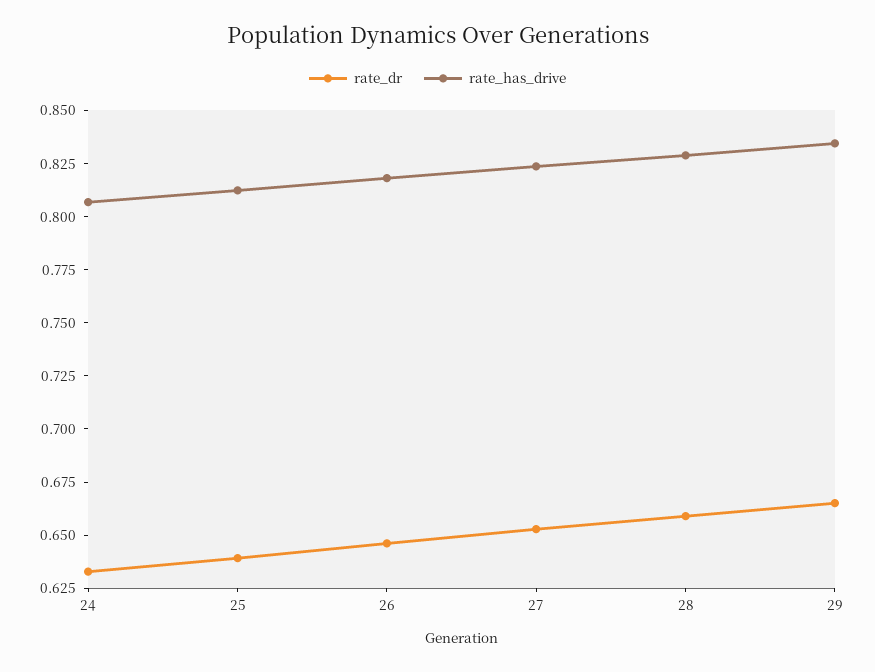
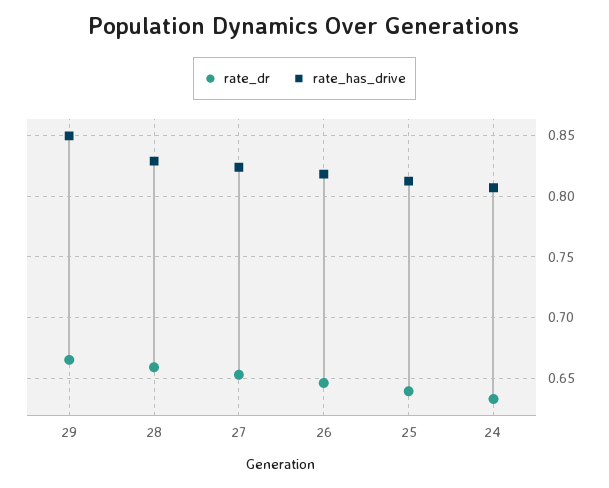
rate_has_drive, 29: 0.835 -> 0.85

